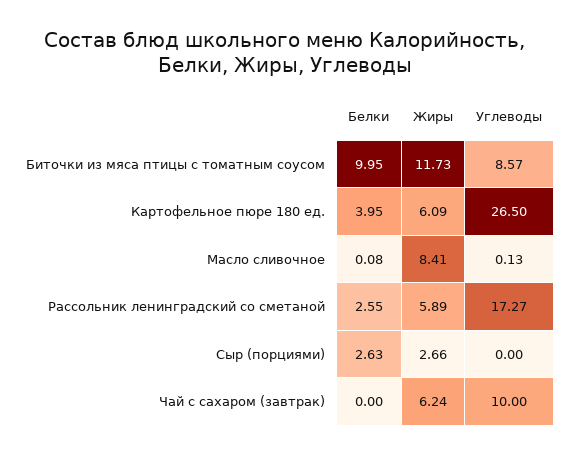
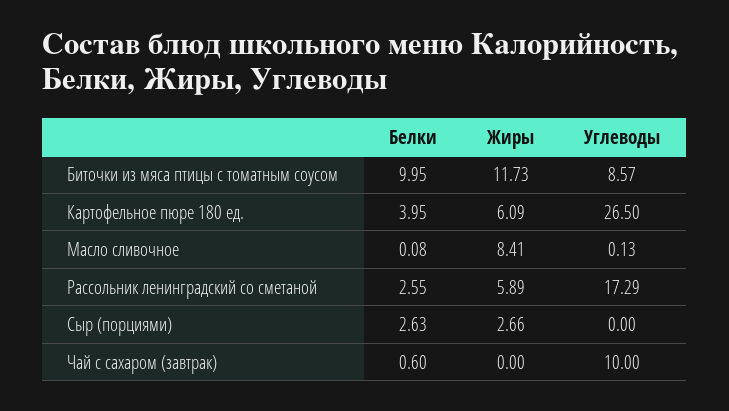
Углеводы, Рассольник ленинградский со сметаной: 17.27 -> 17.29
Белки, Чай с сахаром (завтрак): 0 -> 0.6
Жиры, Чай с сахаром (завтрак): 6.24 -> 0

